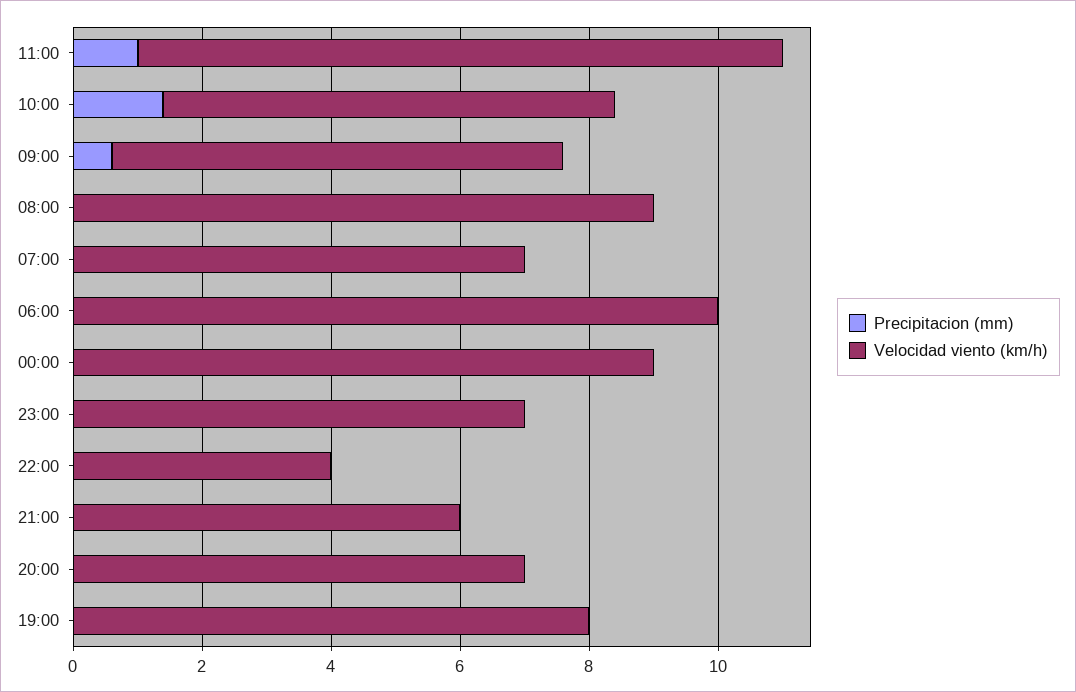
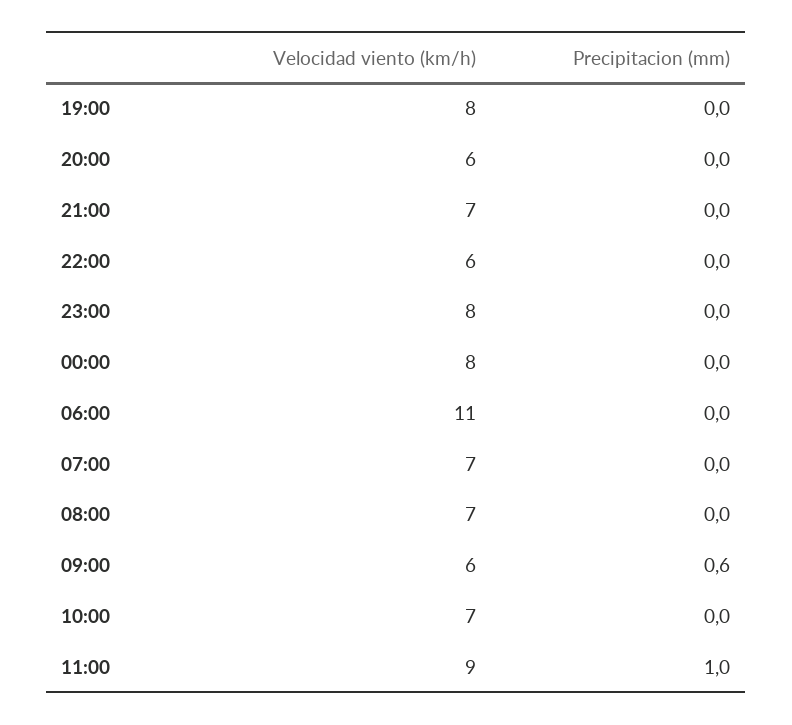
Velocidad viento (km/h), 11:00: 10 -> 9
Precipitacion (mm), 10:00: 1.5 -> 0
Velocidad viento (km/h), 09:00: 7 -> 6
Velocidad viento (km/h), 08:00: 9 -> 7
Velocidad viento (km/h), 06:00: 10 -> 11
Velocidad viento (km/h), 00:00: 9 -> 8
Velocidad viento (km/h), 23:00: 7 -> 8
Velocidad viento (km/h), 22:00: 4 -> 6
Velocidad viento (km/h), 21:00: 6 -> 7
Velocidad viento (km/h), 20:00: 7 -> 6

